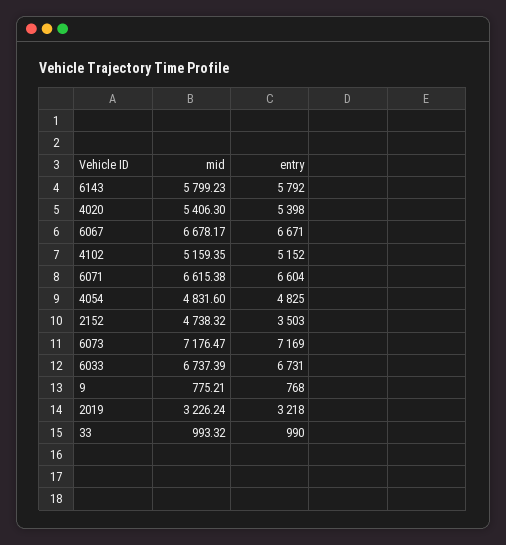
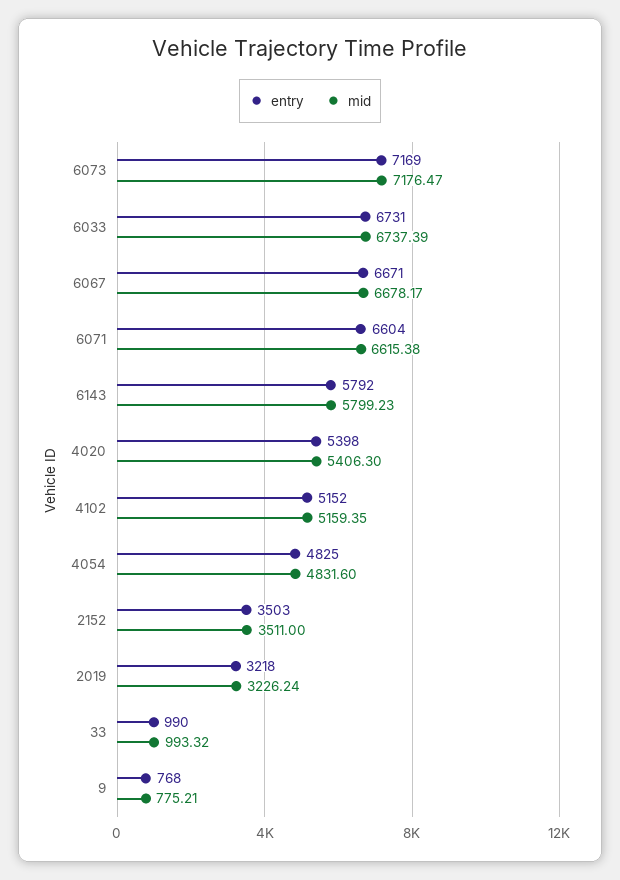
mid, 2152: 4738.32 -> 3511

